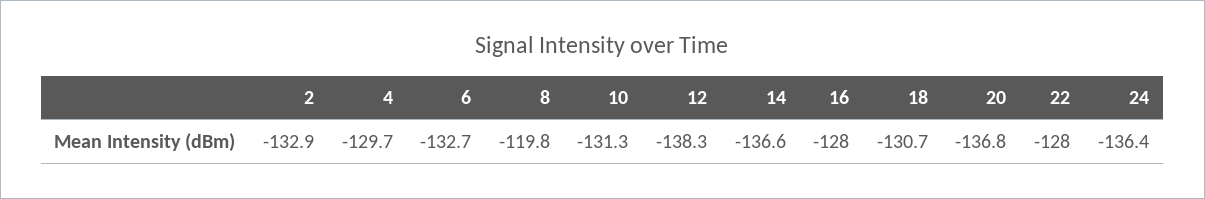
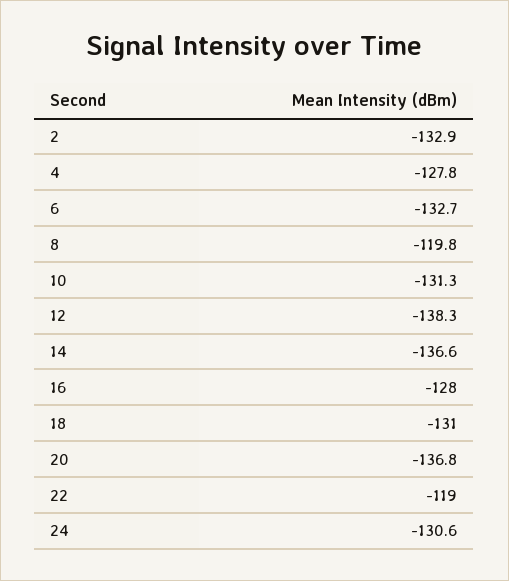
4: -129.7 -> -127.8
18: -130.7 -> -131
22: -128 -> -119
24: -136.4 -> -130.6

